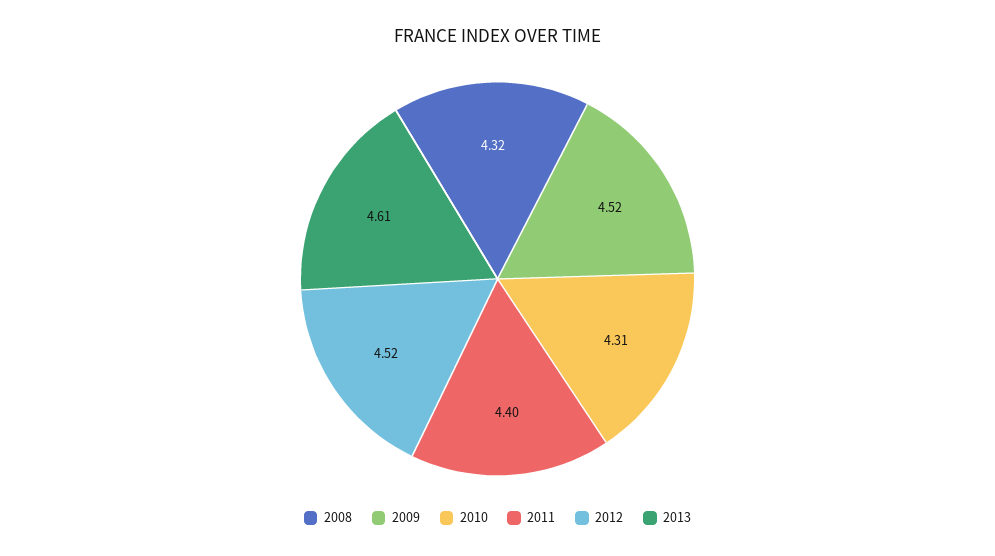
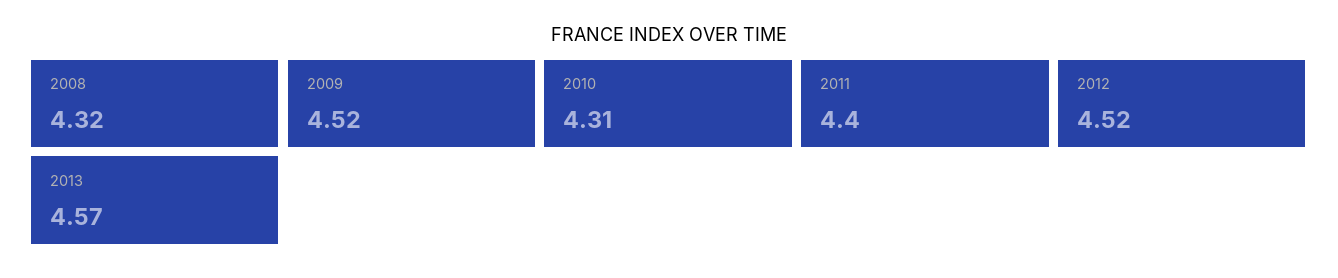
2013: 4.61 -> 4.57

